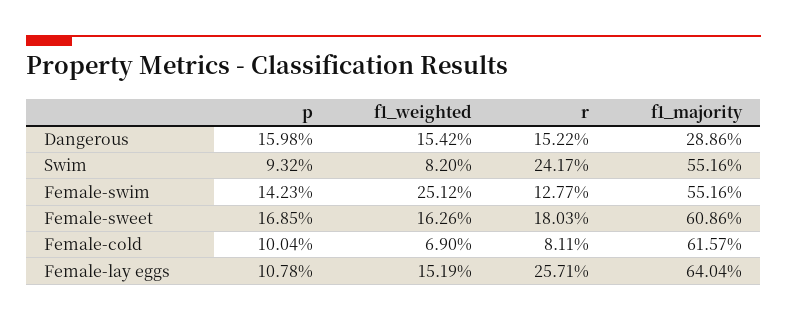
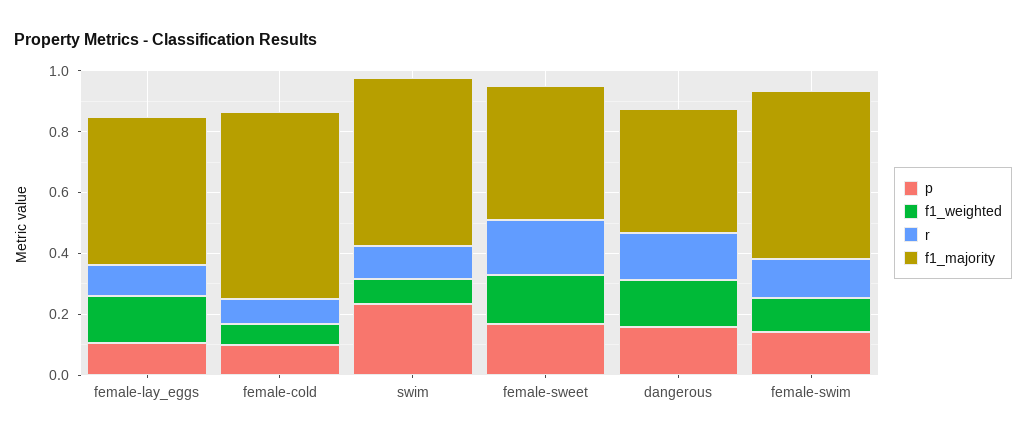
f1_majority, Dangerous: 0.2886 -> 0.4
p, Swim: 0.0932 -> 0.25
r, Swim: 0.2417 -> 0.1
f1_weighted, Female-swim: 0.2512 -> 0.1
f1_majority, Female-sweet: 0.6086 -> 0.45
r, Female-lay eggs: 0.2571 -> 0.1
f1_majority, Female-lay eggs: 0.6404 -> 0.5

